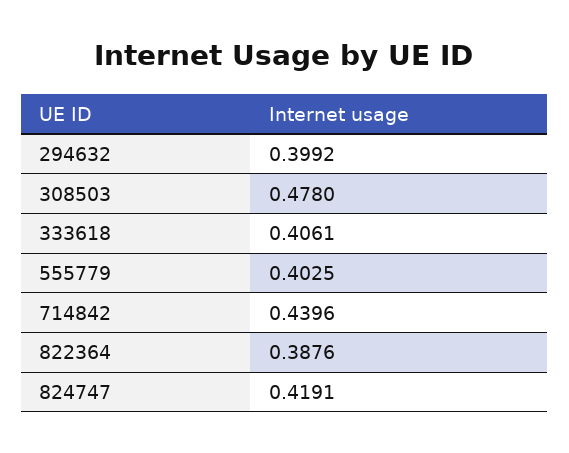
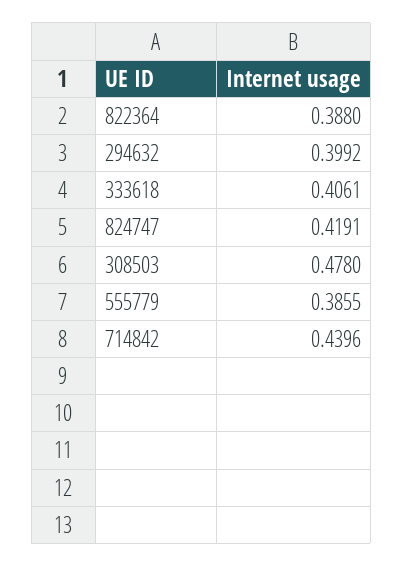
555779: 0.4025 -> 0.3855
822364: 0.3876 -> 0.388

